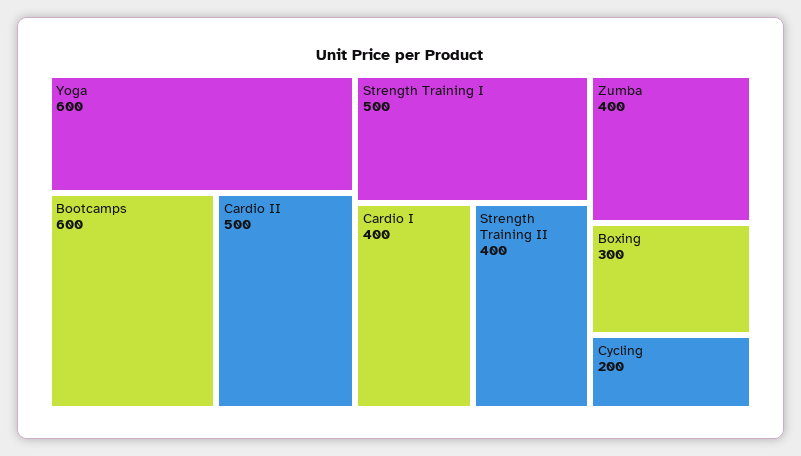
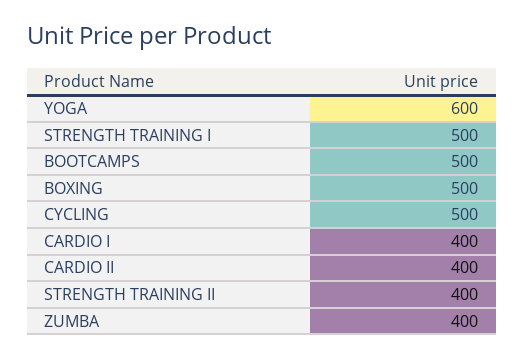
Bootcamps: 600 -> 500
Cardio II: 500 -> 400
Boxing: 300 -> 500
Cycling: 200 -> 500

